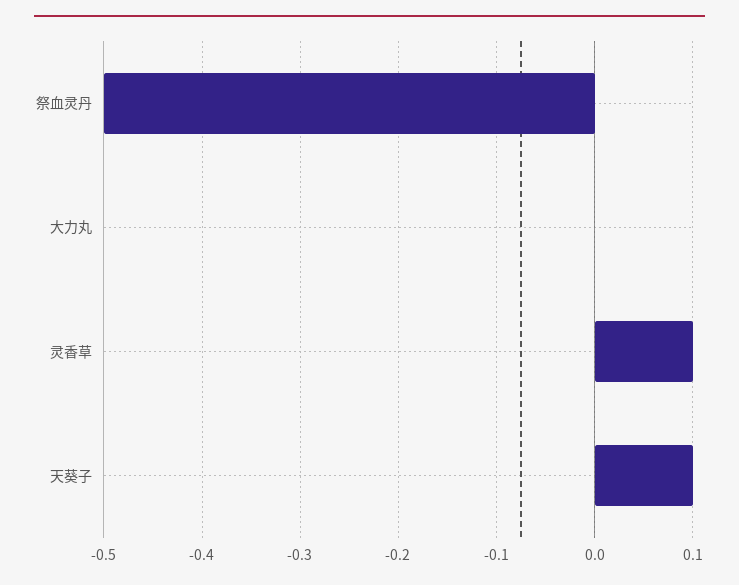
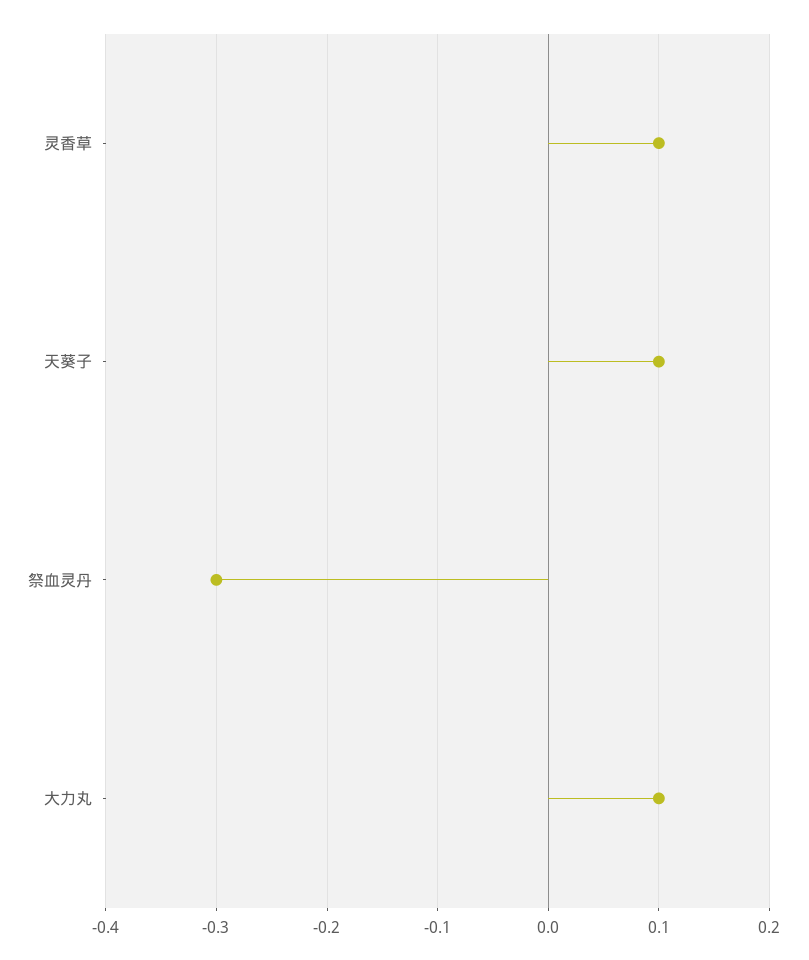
祭血灵丹: -0.5 -> -0.3
大力丸: 0 -> 0.1

